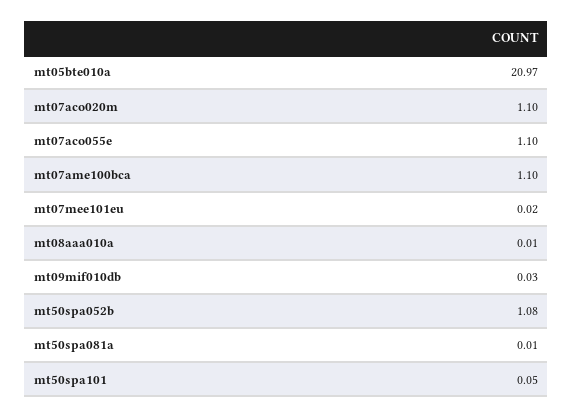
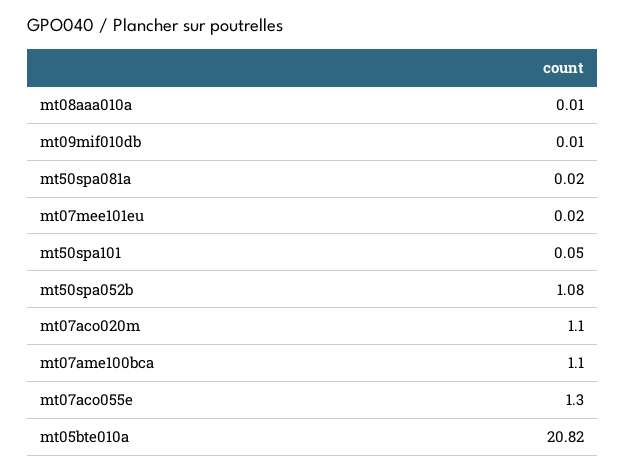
mt05bte010a: 20.97 -> 20.82
mt07aco055e: 1.1 -> 1.3
mt09mif010db: 0.03 -> 0.01
mt50spa081a: 0.01 -> 0.02

